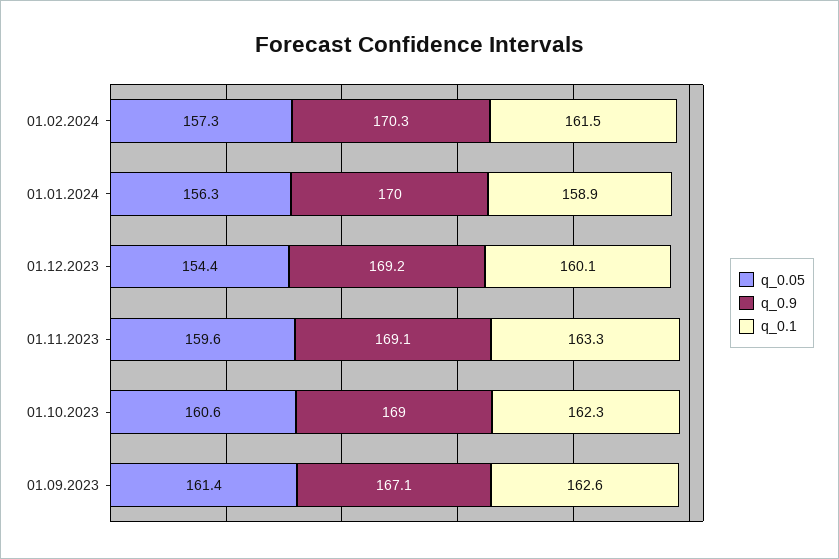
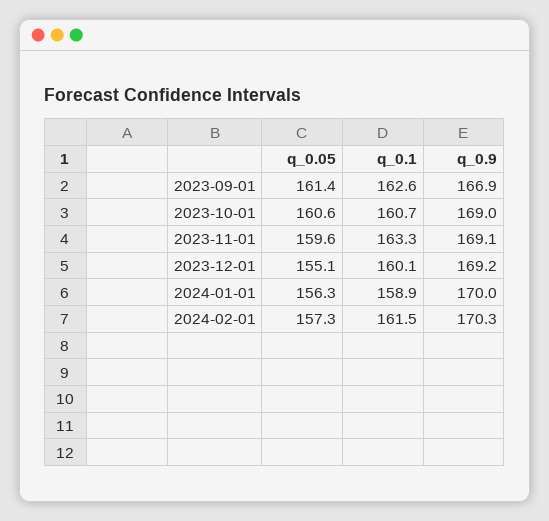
q_0.05, 01.12.2023: 154.4 -> 155.1
q_0.1, 01.10.2023: 162.3 -> 160.7
q_0.9, 01.09.2023: 167.1 -> 166.9

